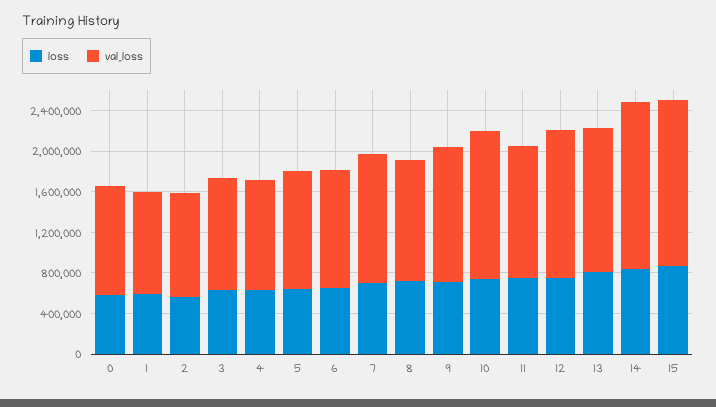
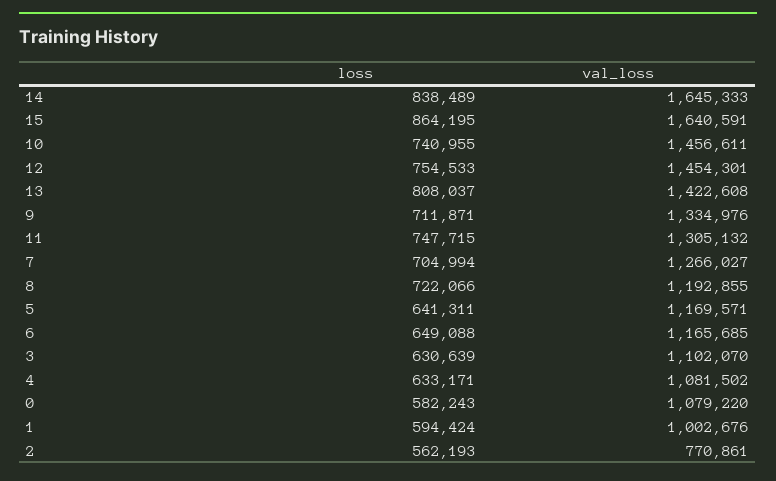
val_loss, 2: 1000000 -> 770861

